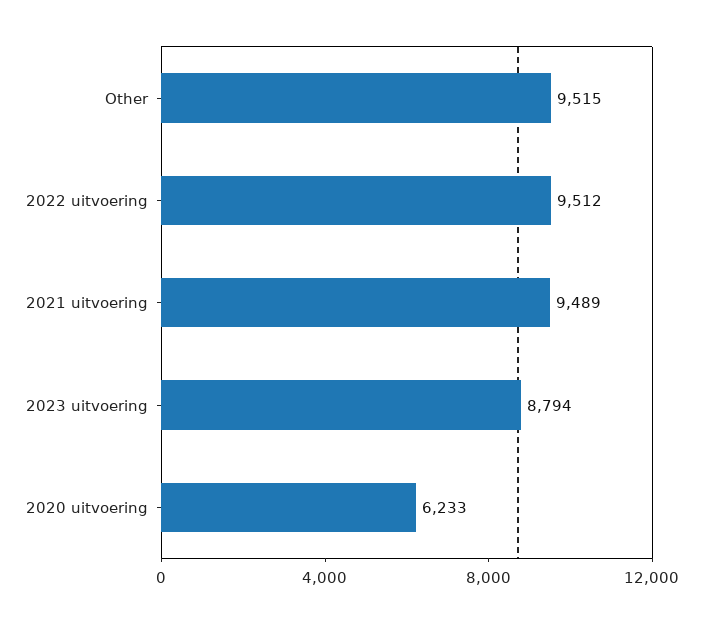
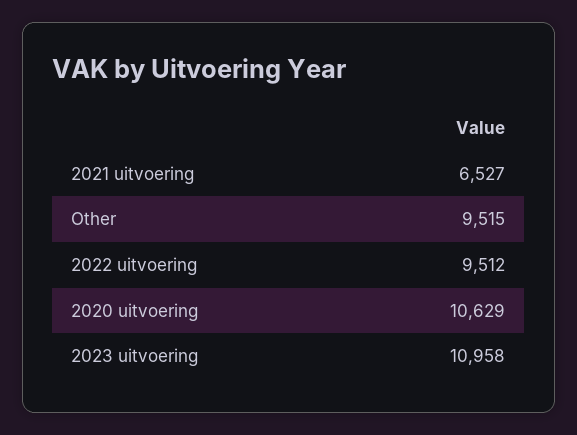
2021 uitvoering: 9489 -> 6527
2023 uitvoering: 8794 -> 10958
2020 uitvoering: 6233 -> 10629

